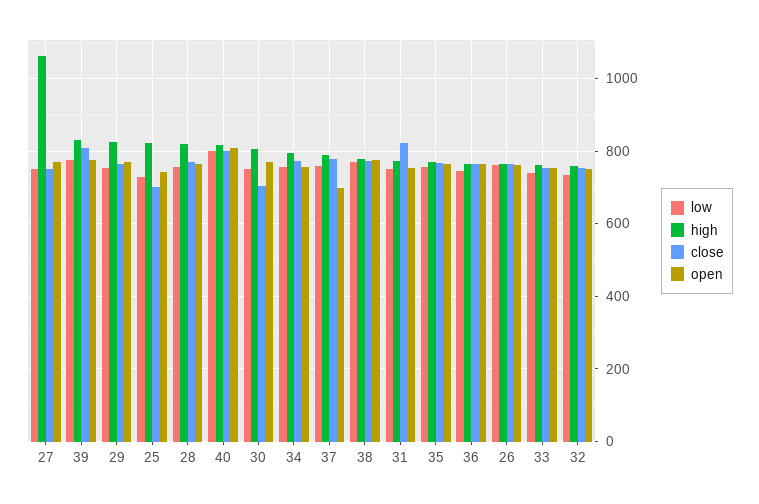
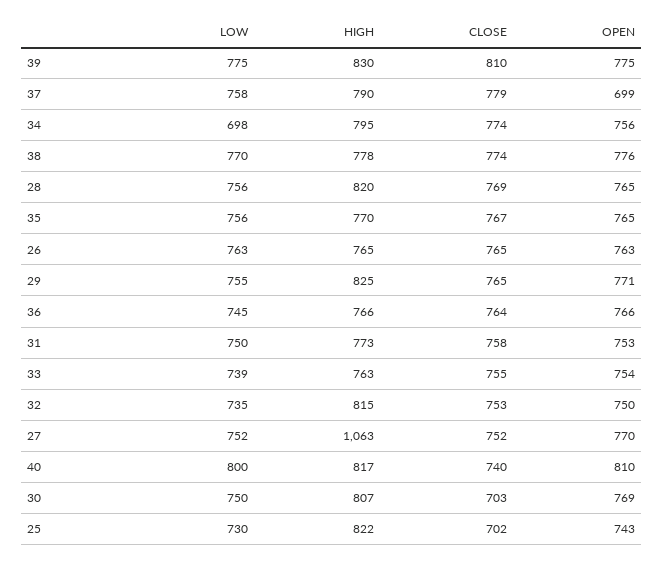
close, 40: 800 -> 740
low, 34: 760 -> 698
close, 31: 820 -> 758
high, 32: 760 -> 815

